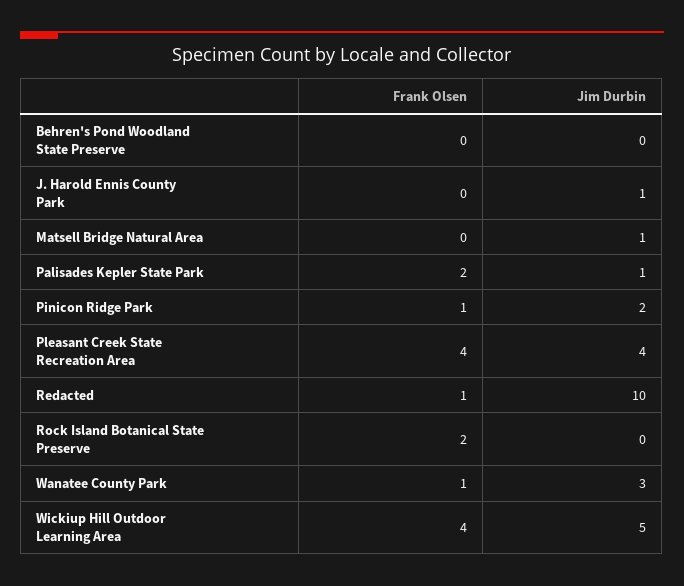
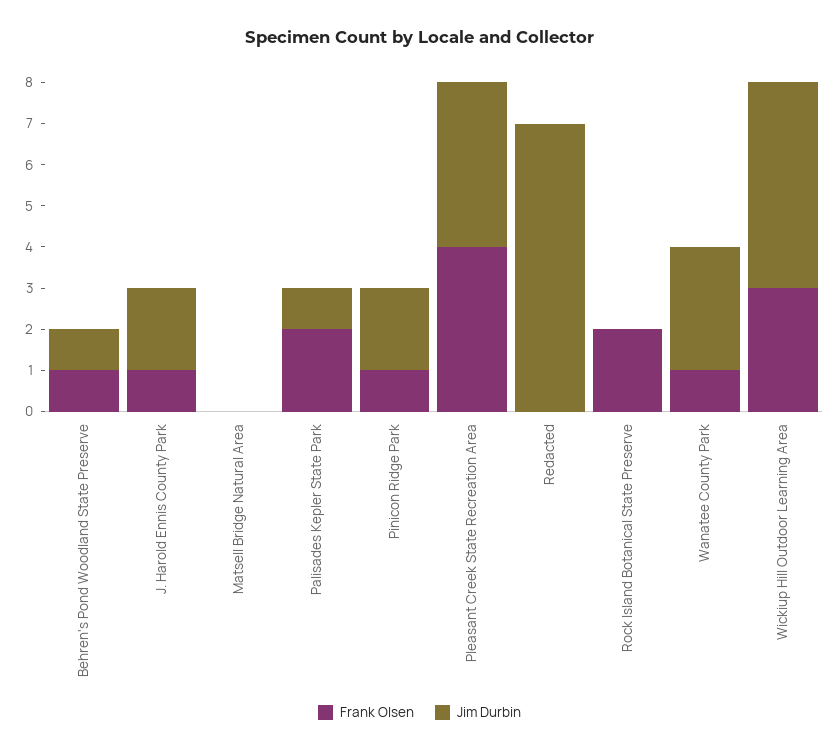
Frank Olsen, Behren's Pond Woodland State Preserve: 0 -> 1
Jim Durbin, Behren's Pond Woodland State Preserve: 0 -> 1
Frank Olsen, J. Harold Ennis County Park: 0 -> 1
Jim Durbin, J. Harold Ennis County Park: 1 -> 2
Jim Durbin, Matsell Bridge Natural Area: 1 -> 0
Frank Olsen, Redacted: 1 -> 0
Jim Durbin, Redacted: 10 -> 7
Frank Olsen, Wickiup Hill Outdoor Learning Area: 4 -> 3

